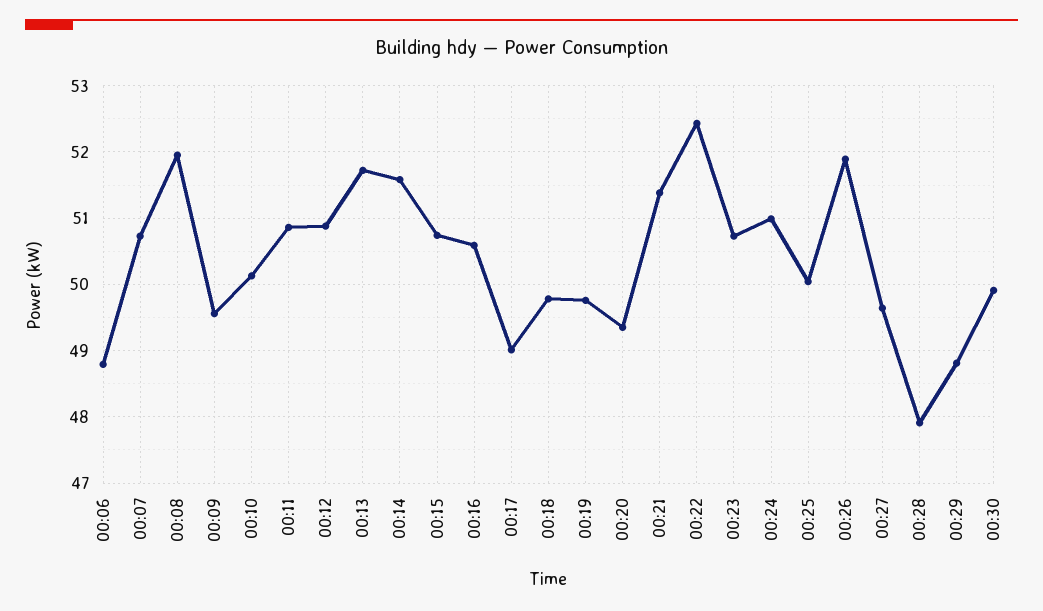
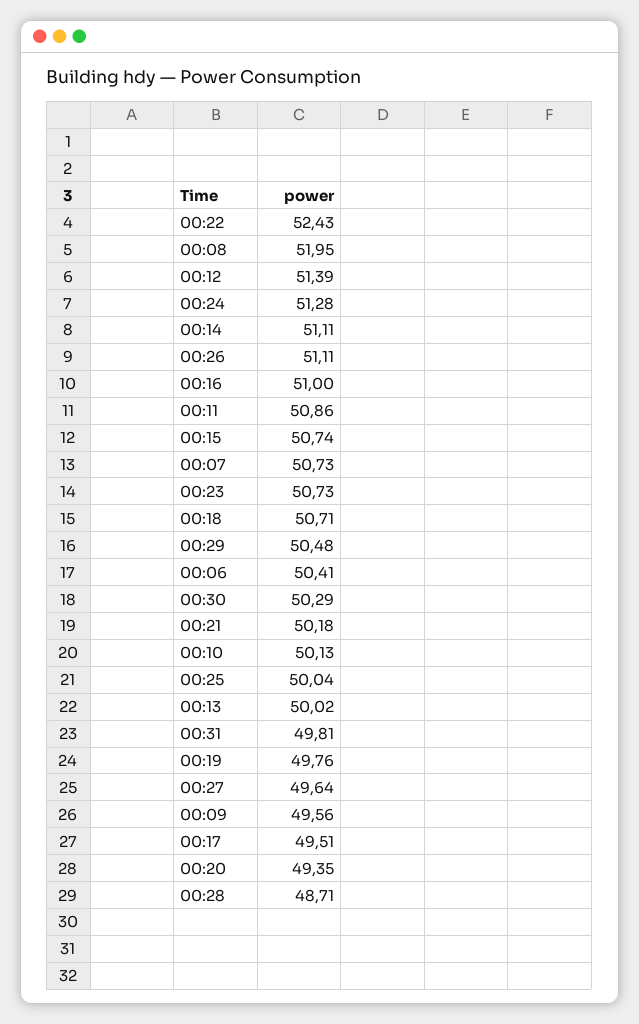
00:06: 48.8 -> 50.41
00:12: 50.9 -> 51.39
00:13: 51.7 -> 50.02
00:14: 51.6 -> 51.11
00:16: 50.6 -> 51
00:17: 49 -> 49.51
00:18: 49.8 -> 50.71
00:21: 51.4 -> 50.18
00:24: 51 -> 51.28
00:26: 51.9 -> 51.11
00:28: 47.9 -> 48.71
00:29: 48.8 -> 50.48
00:30: 49.9 -> 50.29
00:31: none -> 49.81

